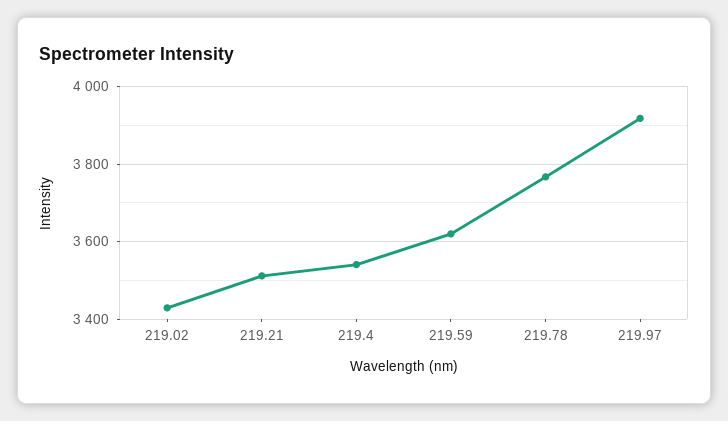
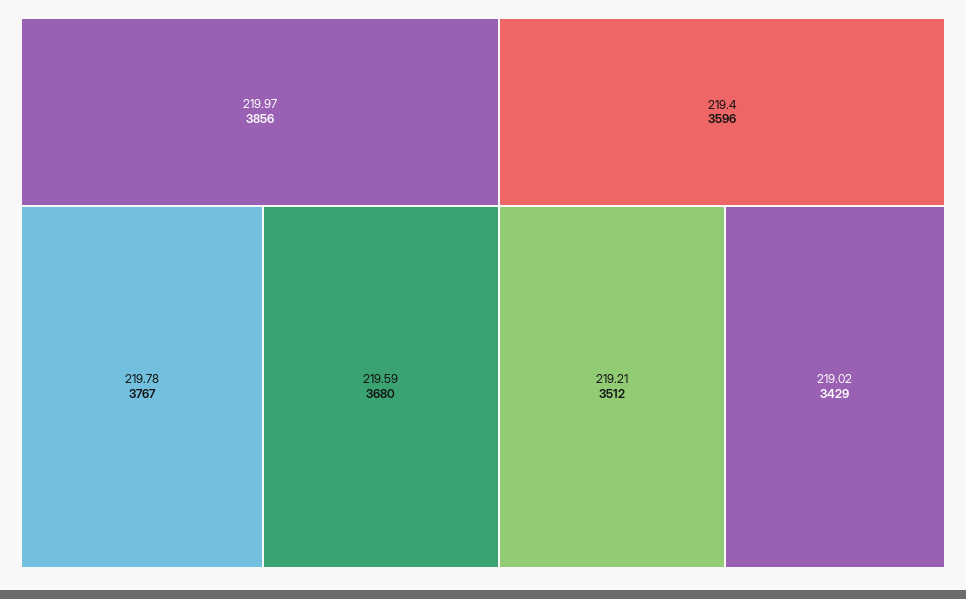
219.4: 3540 -> 3596
219.59: 3620 -> 3680
219.97: 3920 -> 3856

